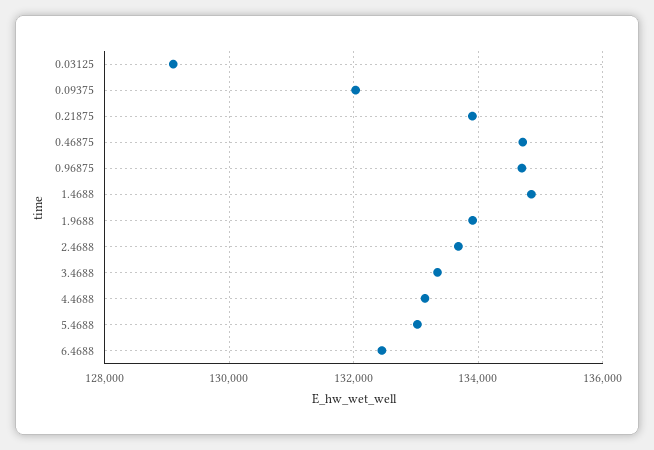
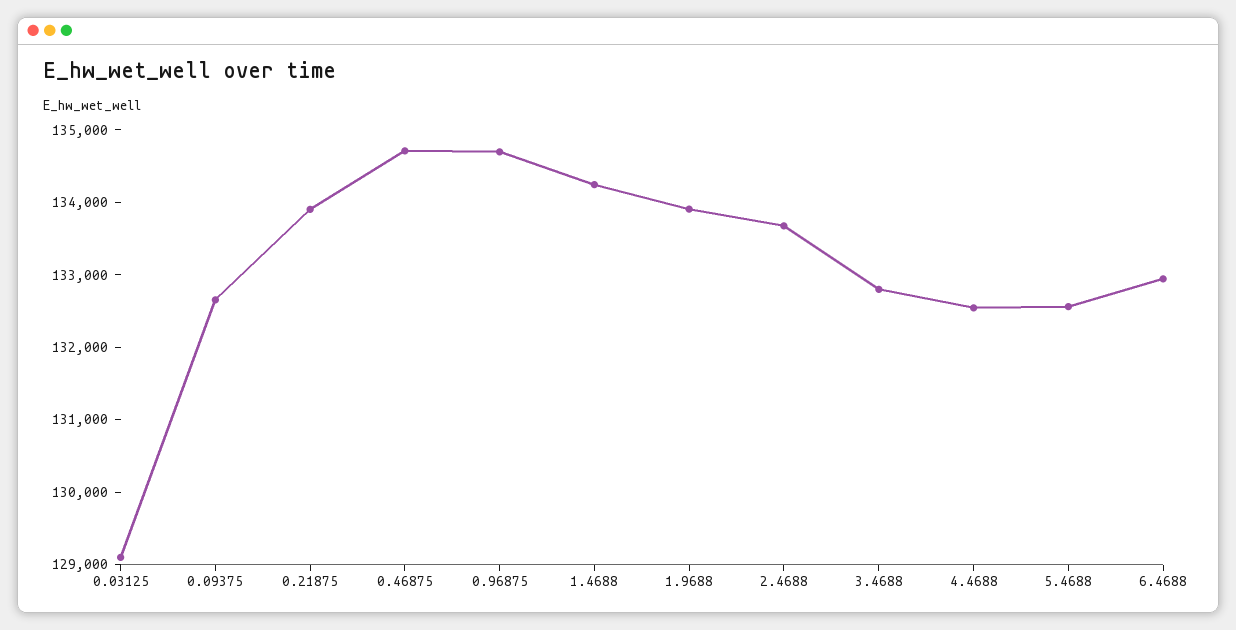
0.09375: 132000 -> 132600
1.4688: 134800 -> 134200
3.4688: 133400 -> 132800
4.4688: 133200 -> 132600
5.4688: 133000 -> 132600
6.4688: 132400 -> 133000

